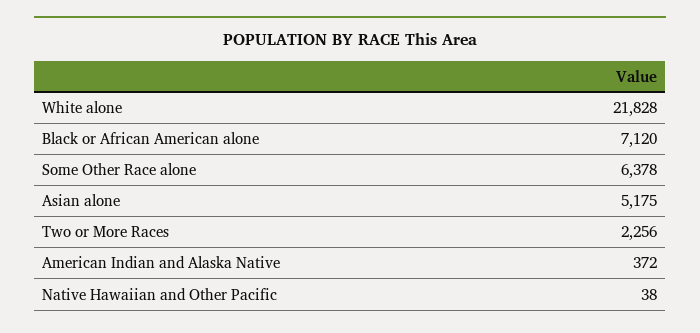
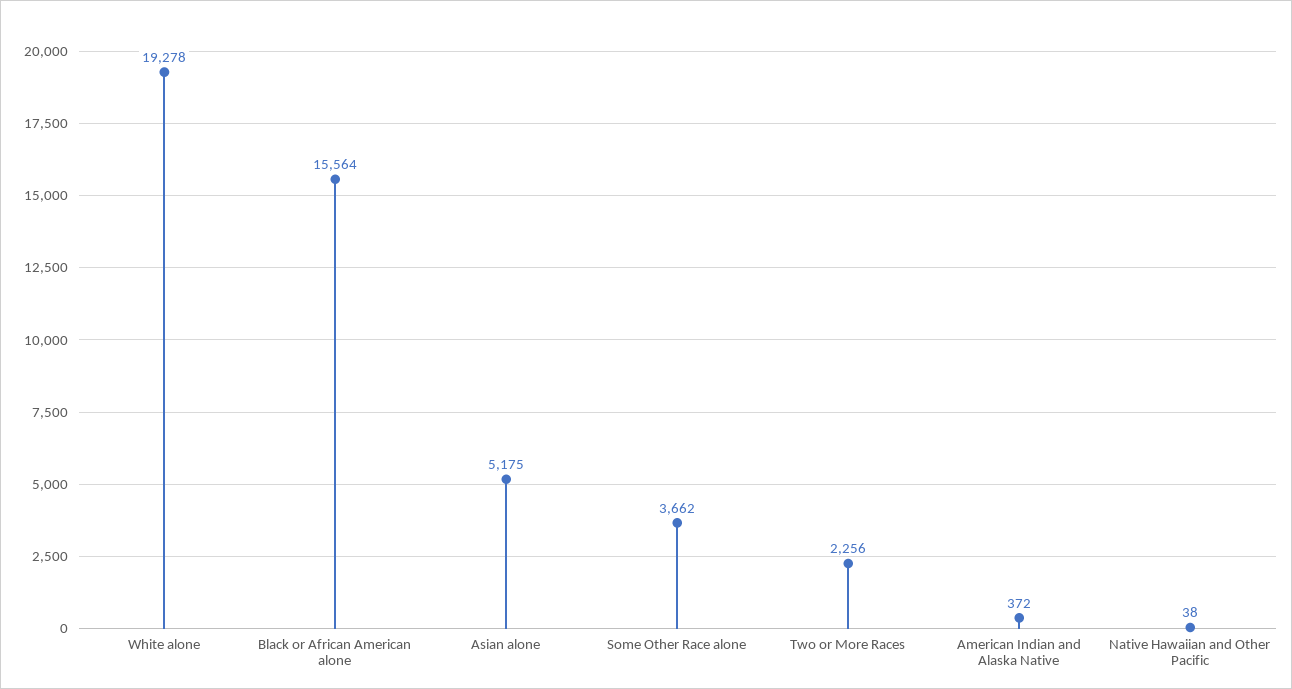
White alone: 21828 -> 19278
Black or African American alone: 7120 -> 15564
Some Other Race alone: 6378 -> 3662

